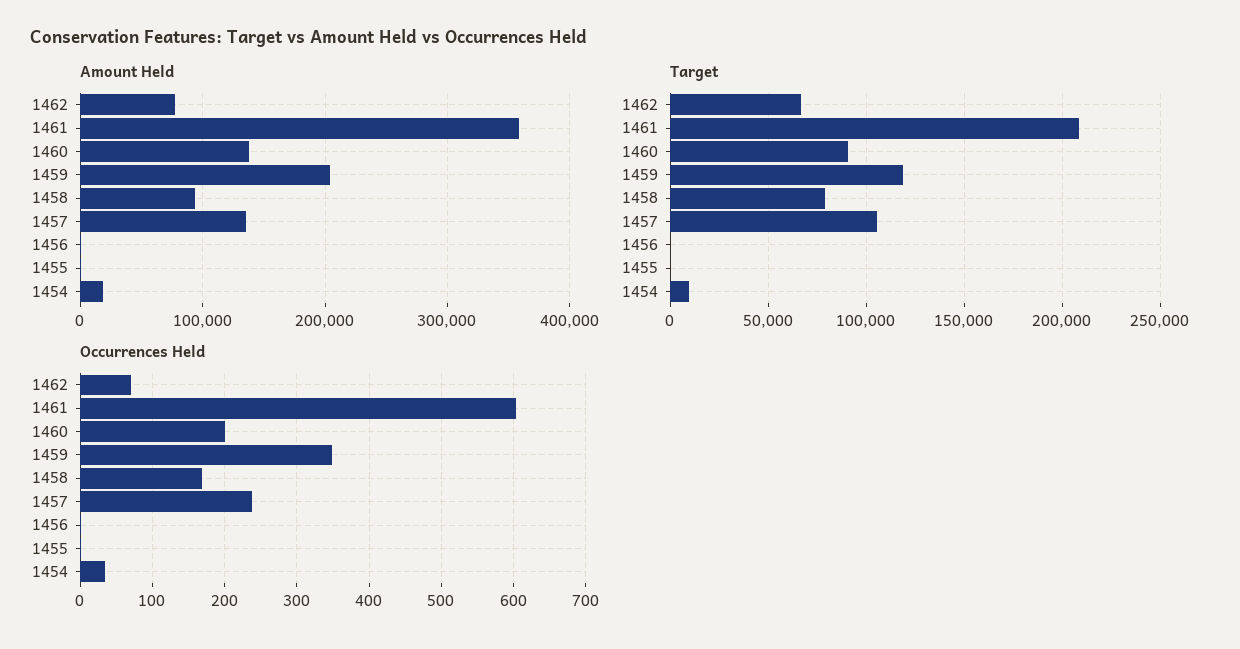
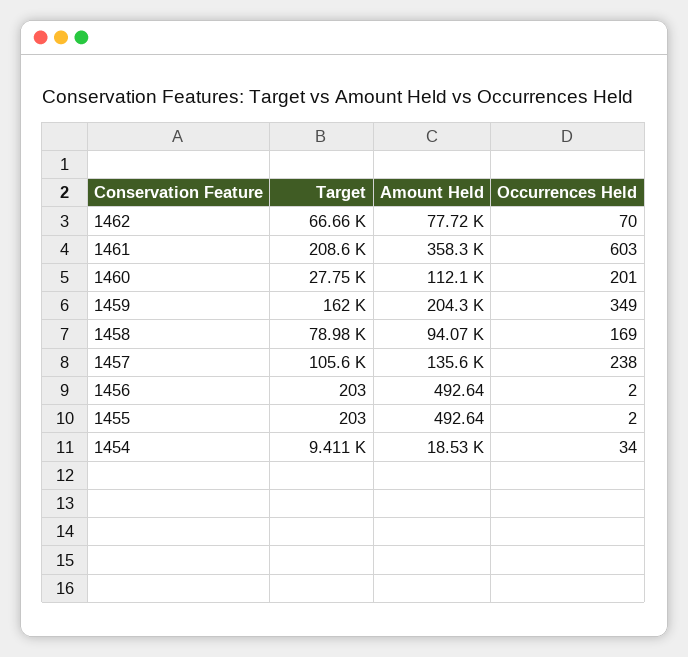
Amount Held, 1460: 140000 -> 112100
Target, 1460: 90000 -> 27750
Target, 1459: 120000 -> 162000

